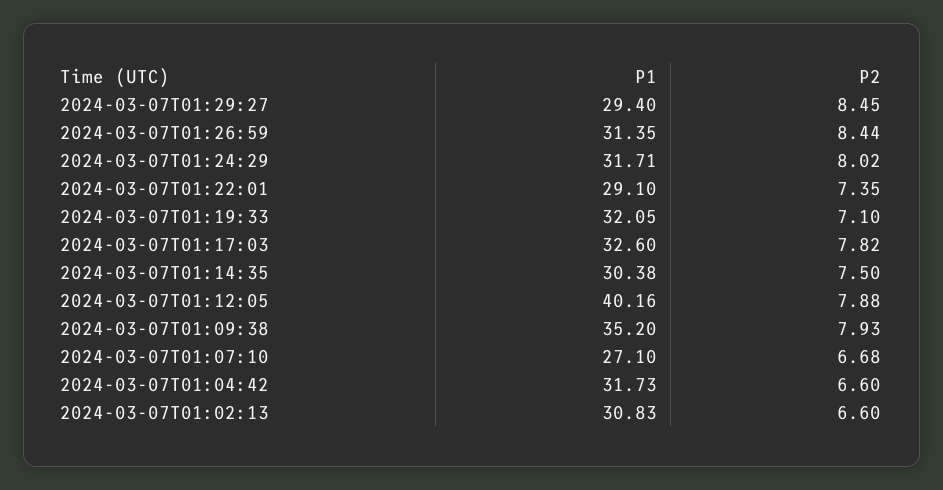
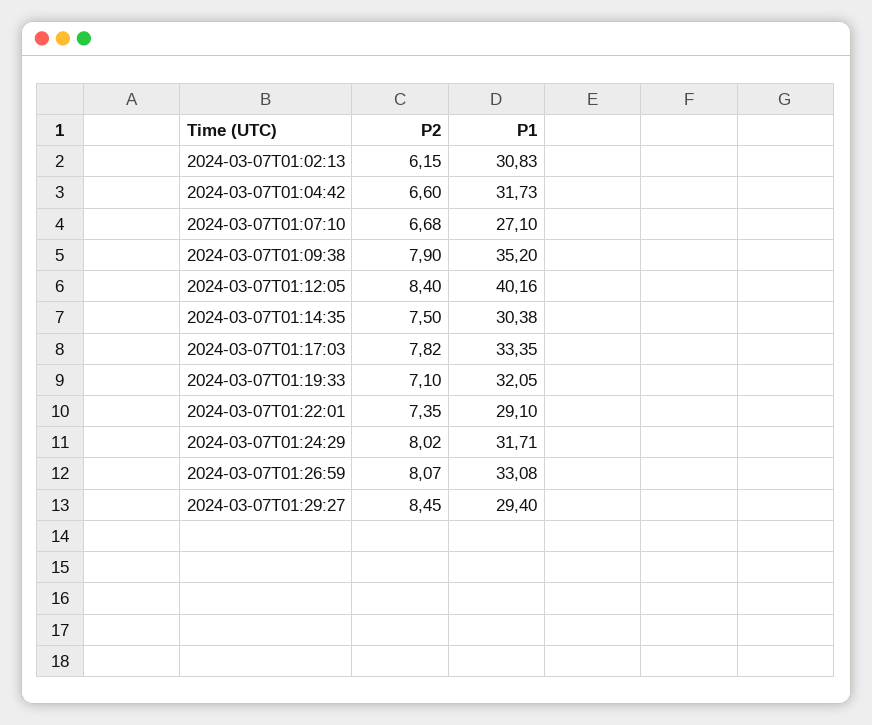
P1, 2024-03-07T01:26:59: 31.35 -> 33.08
P2, 2024-03-07T01:26:59: 8.44 -> 8.07
P1, 2024-03-07T01:17:03: 32.6 -> 33.35
P2, 2024-03-07T01:12:05: 7.88 -> 8.4
P2, 2024-03-07T01:09:38: 7.93 -> 7.9
P2, 2024-03-07T01:02:13: 6.6 -> 6.15

